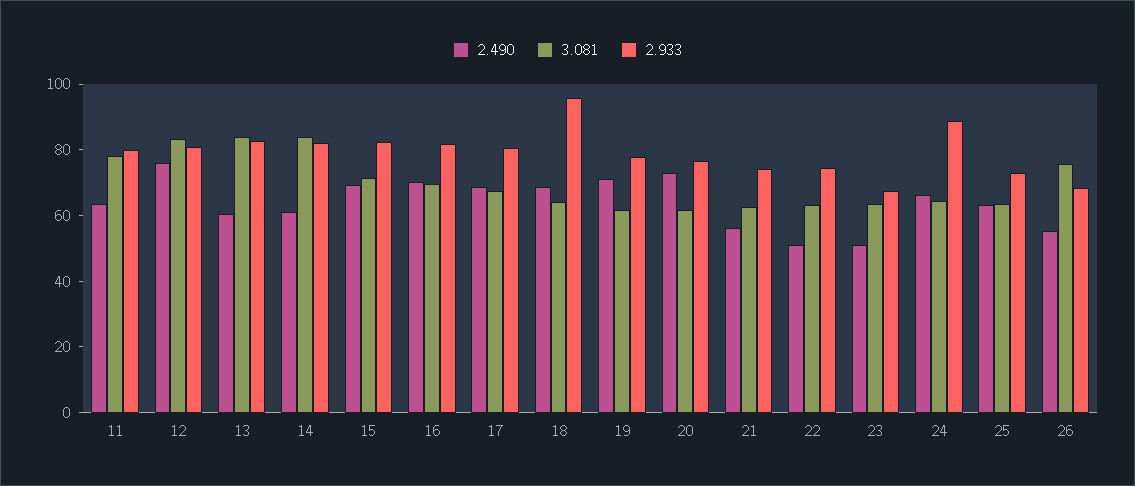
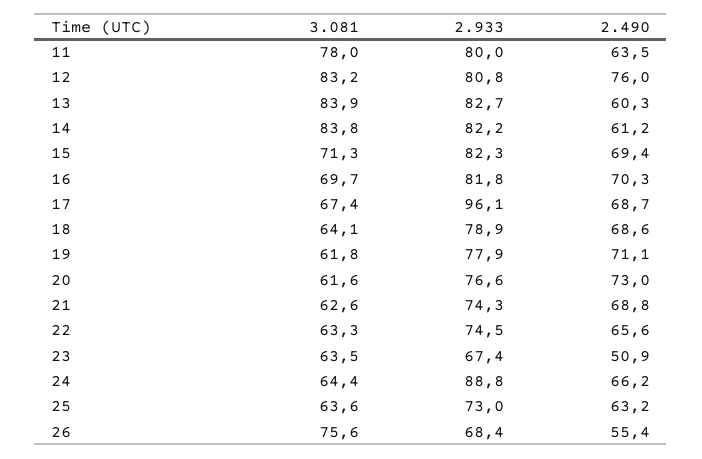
2.933, 17: 80 -> 96.1
2.933, 18: 95 -> 78.9
2.490, 21: 55 -> 68.8
2.490, 22: 50 -> 65.6

